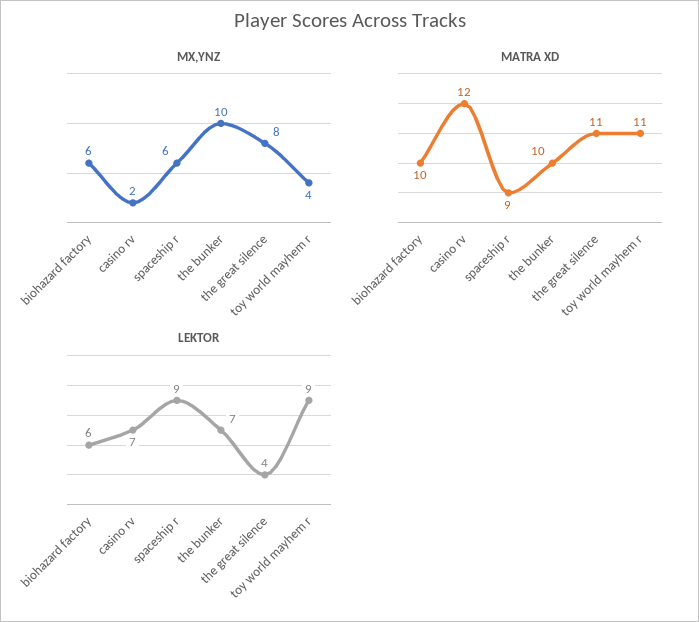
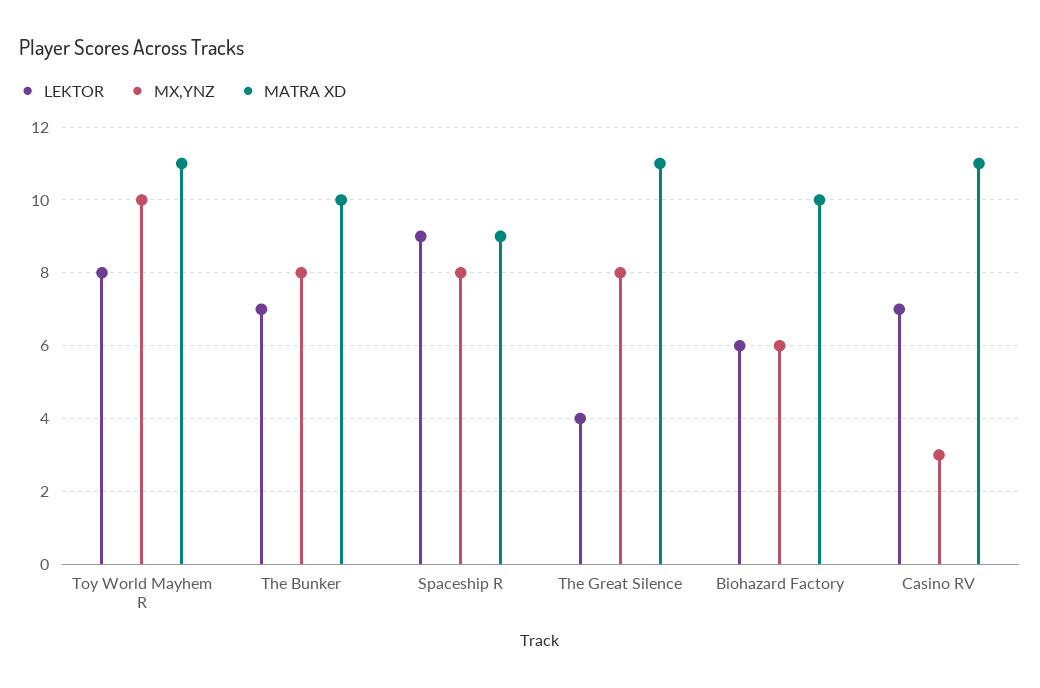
MX,YNZ, casino rv: 2 -> 3
MX,YNZ, spaceship r: 6 -> 8
MX,YNZ, the bunker: 10 -> 8
MX,YNZ, toy world mayhem r: 4 -> 10
MATRA XD, casino rv: 12 -> 11
LEKTOR, toy world mayhem r: 9 -> 8

